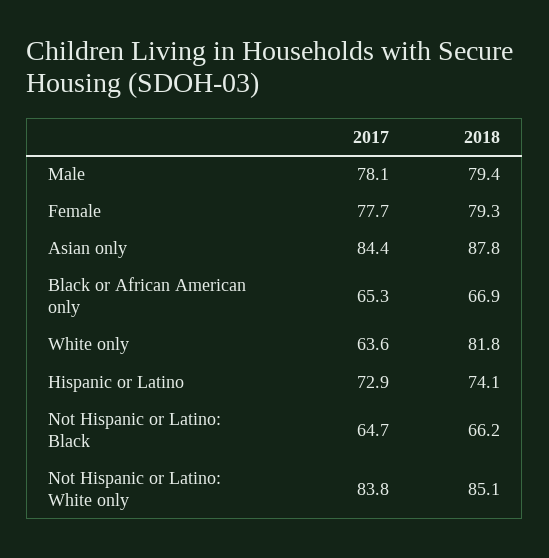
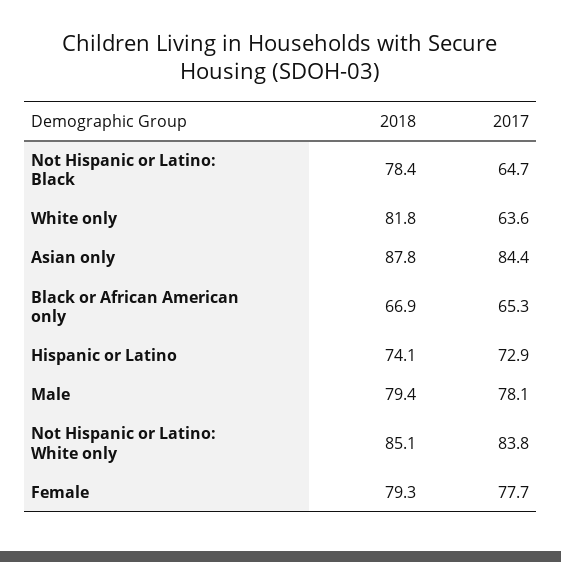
2018, Not Hispanic or Latino: Black: 66.2 -> 78.4

